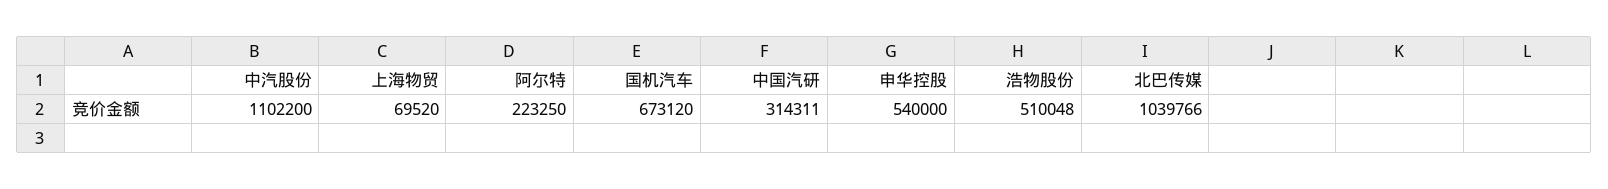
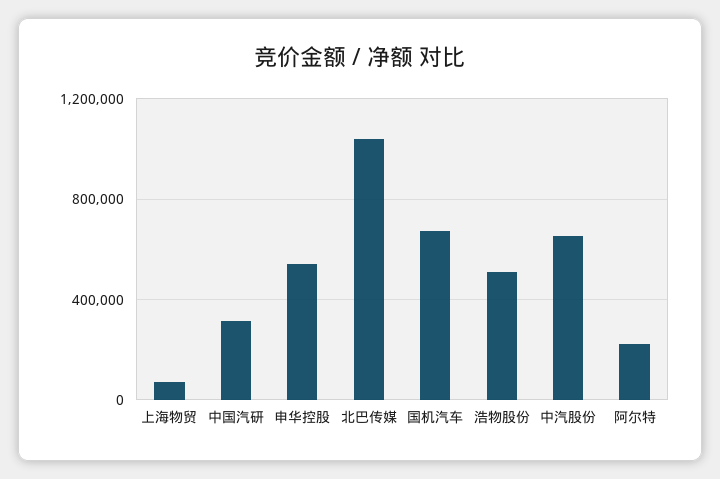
中汽股份: 1102200 -> 650000

